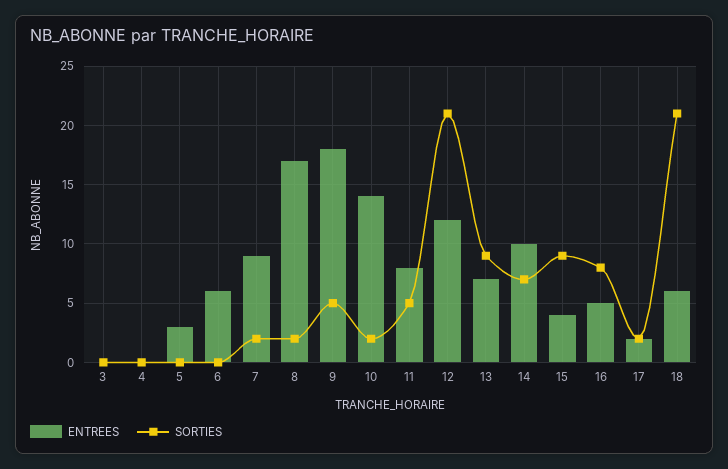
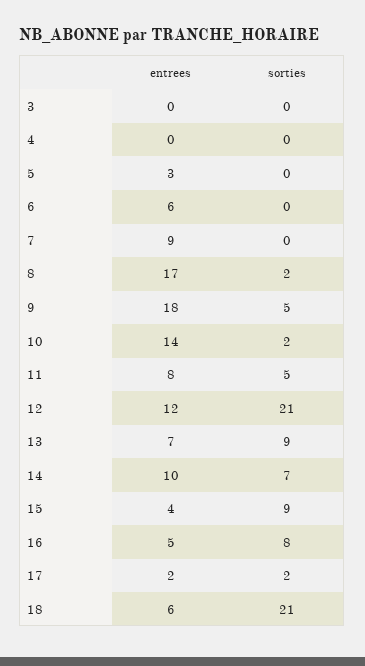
SORTIES, 7: 2 -> 0

